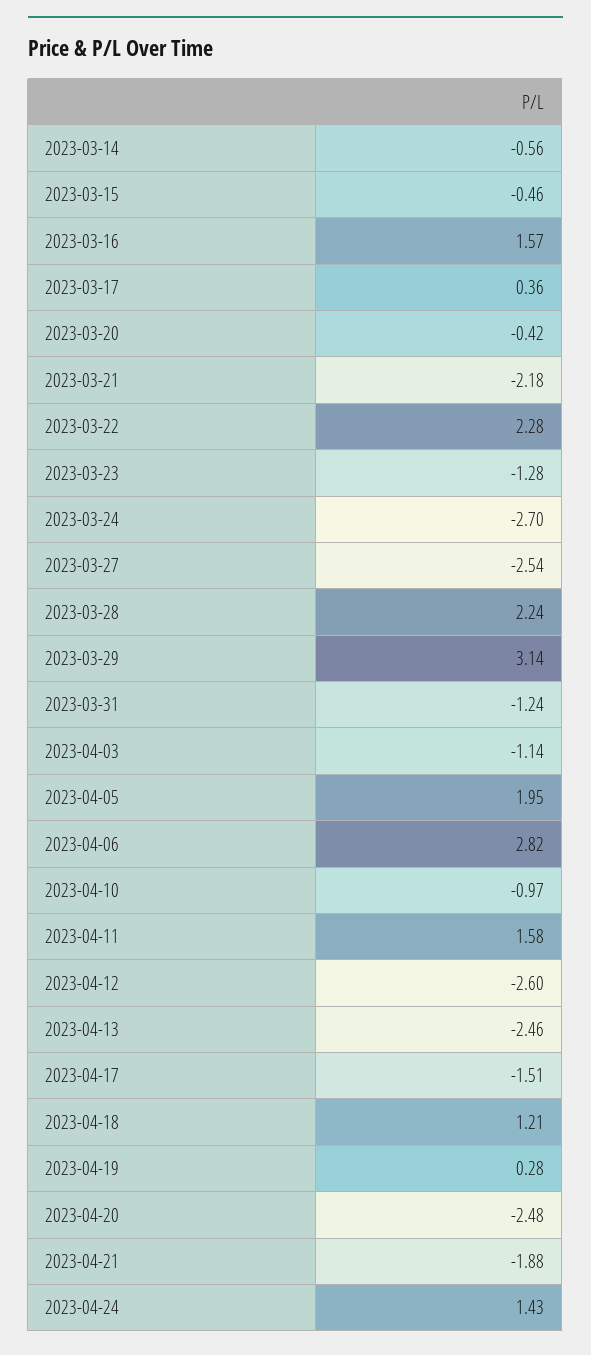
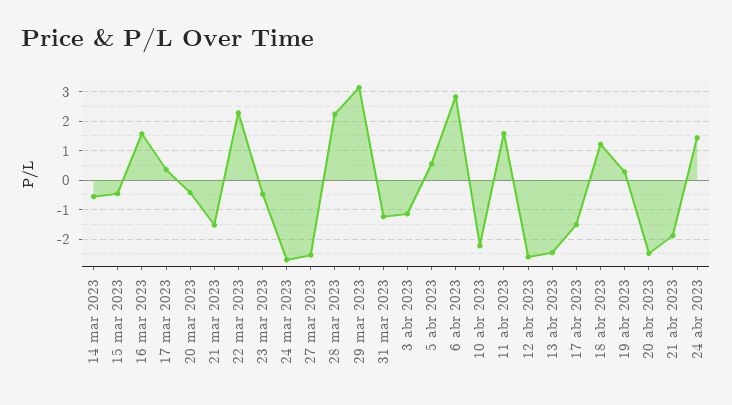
2023-03-21: -2.18 -> -1.5
2023-03-23: -1.28 -> -0.5
2023-04-05: 1.95 -> 0.5
2023-04-10: -0.97 -> -2.25

